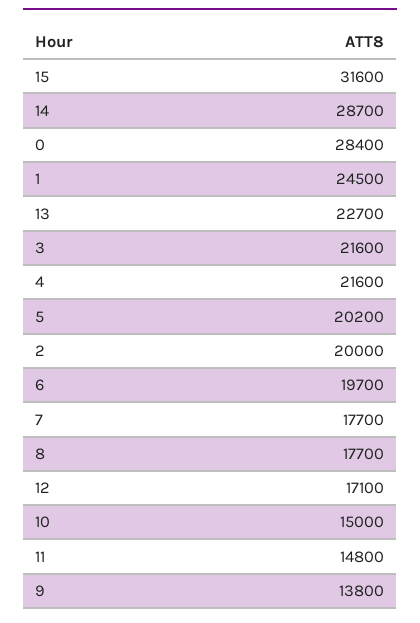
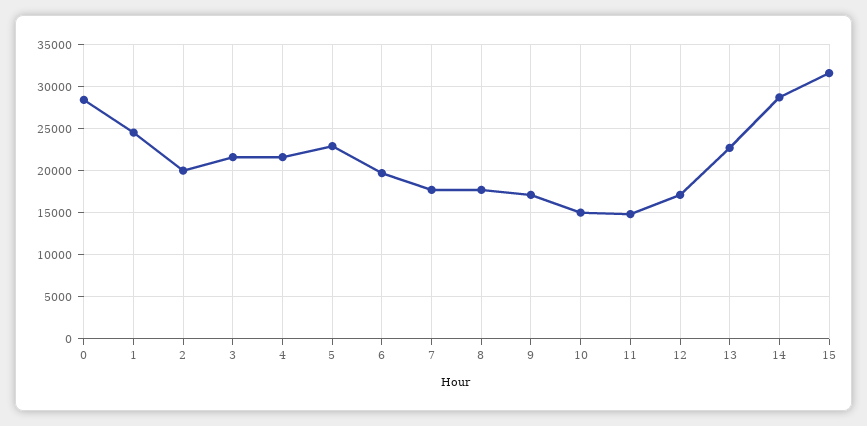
5: 20200 -> 23000
9: 13800 -> 17000

